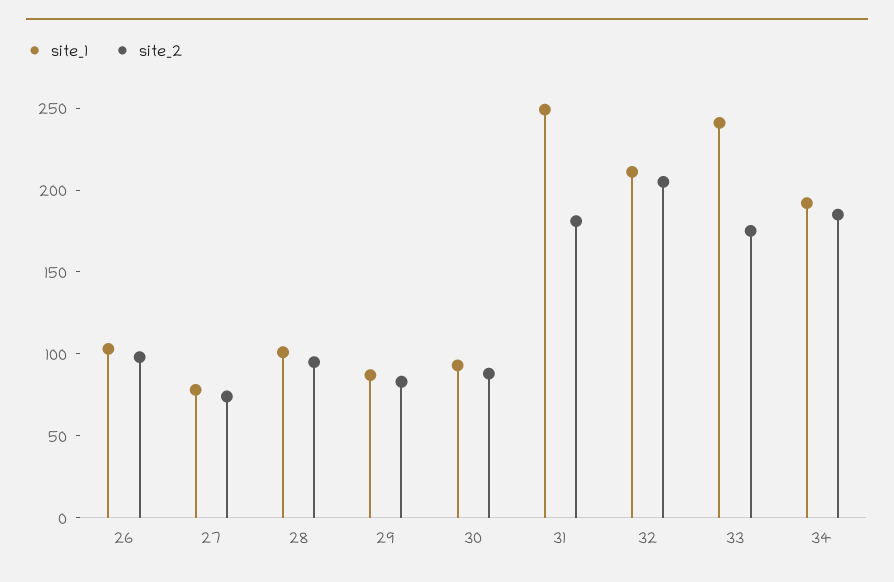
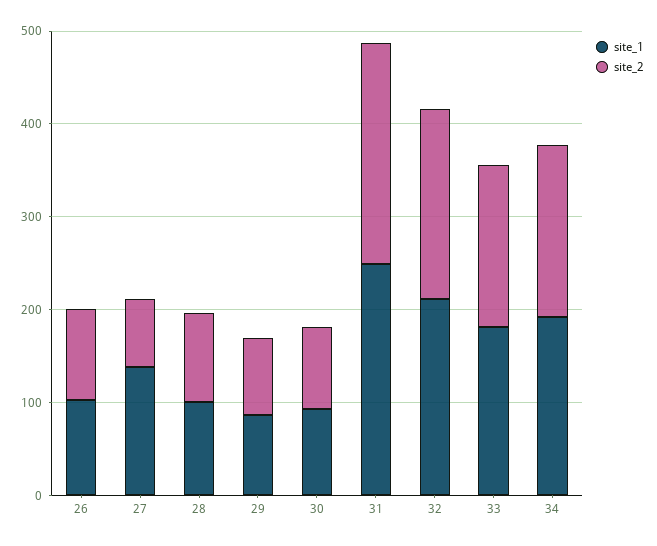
site_1, 27: 80 -> 140
site_2, 31: 180 -> 240
site_1, 33: 240 -> 180

